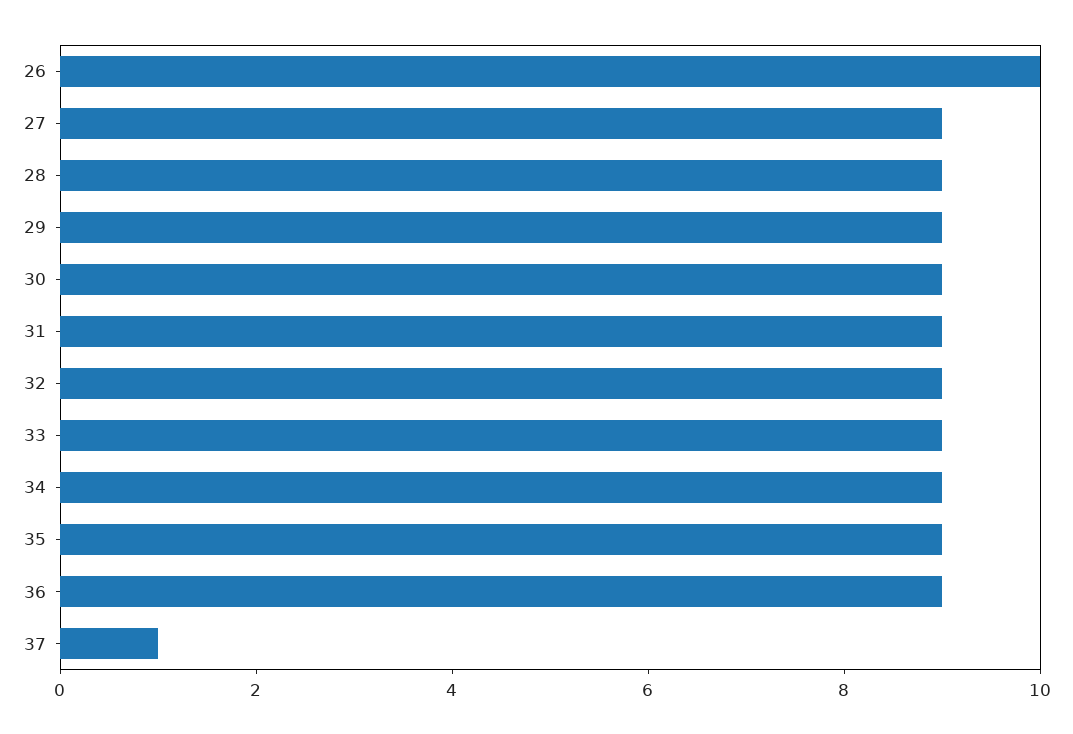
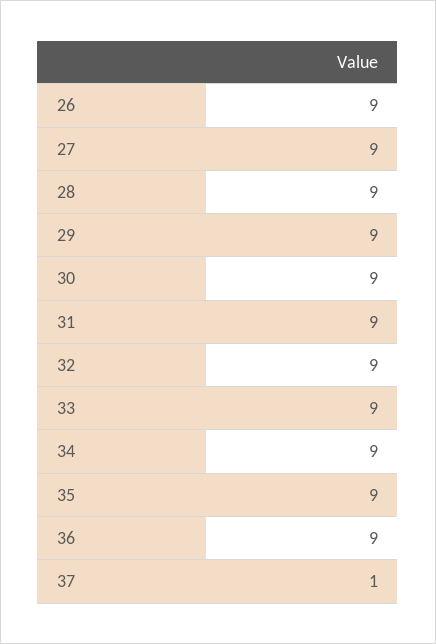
26: 10 -> 9

